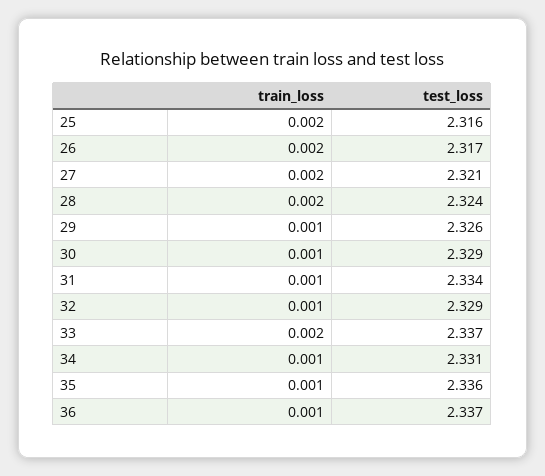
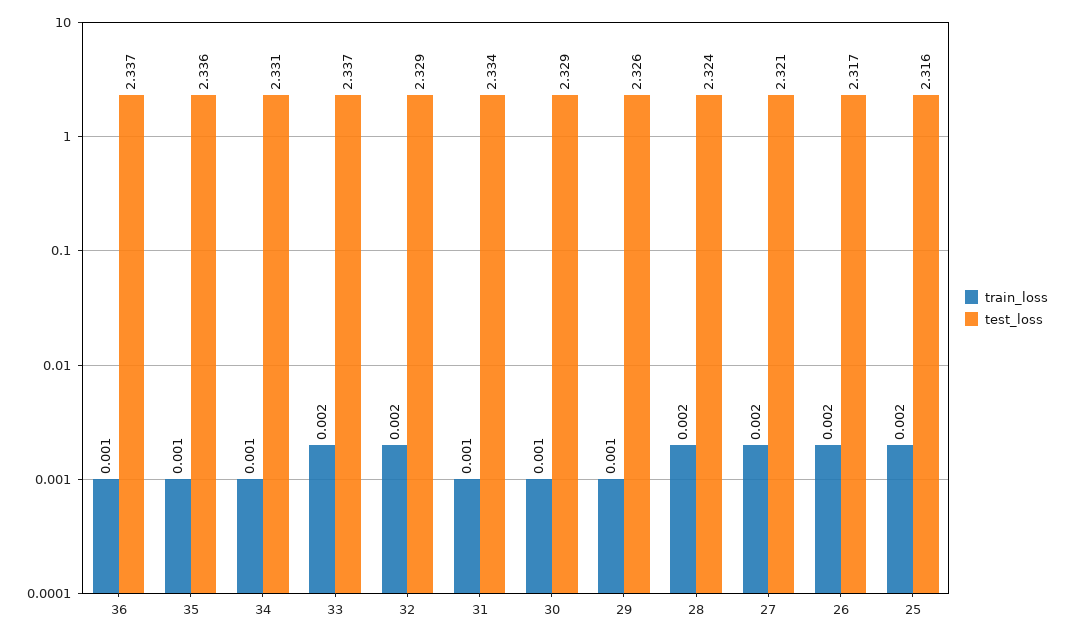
train_loss, 32: 0.001 -> 0.002

